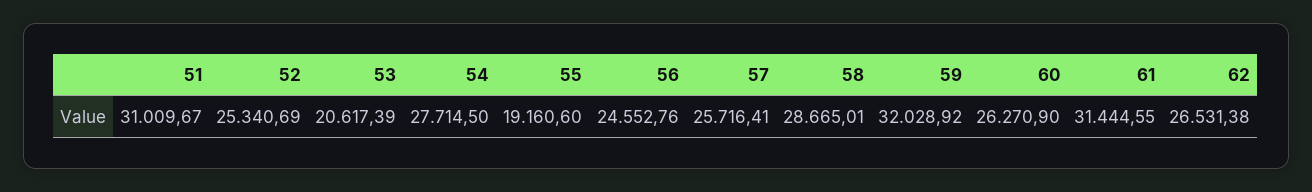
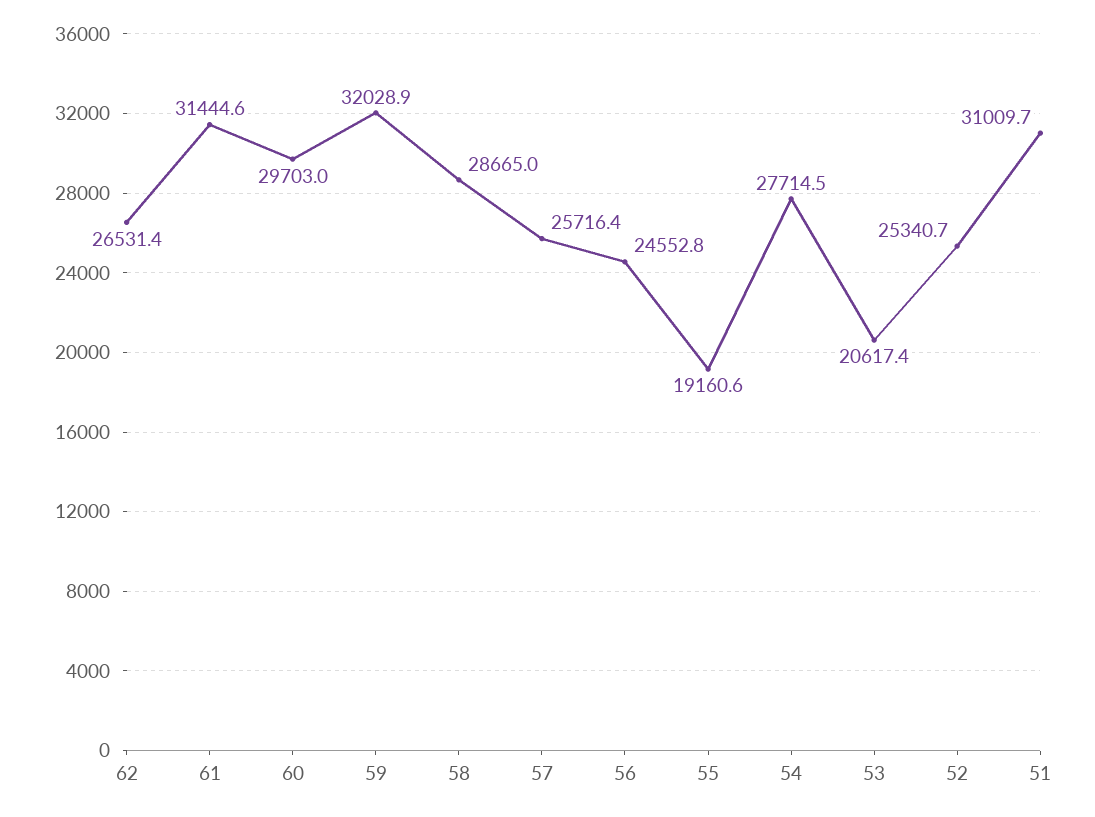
60: 26270.9 -> 29703

